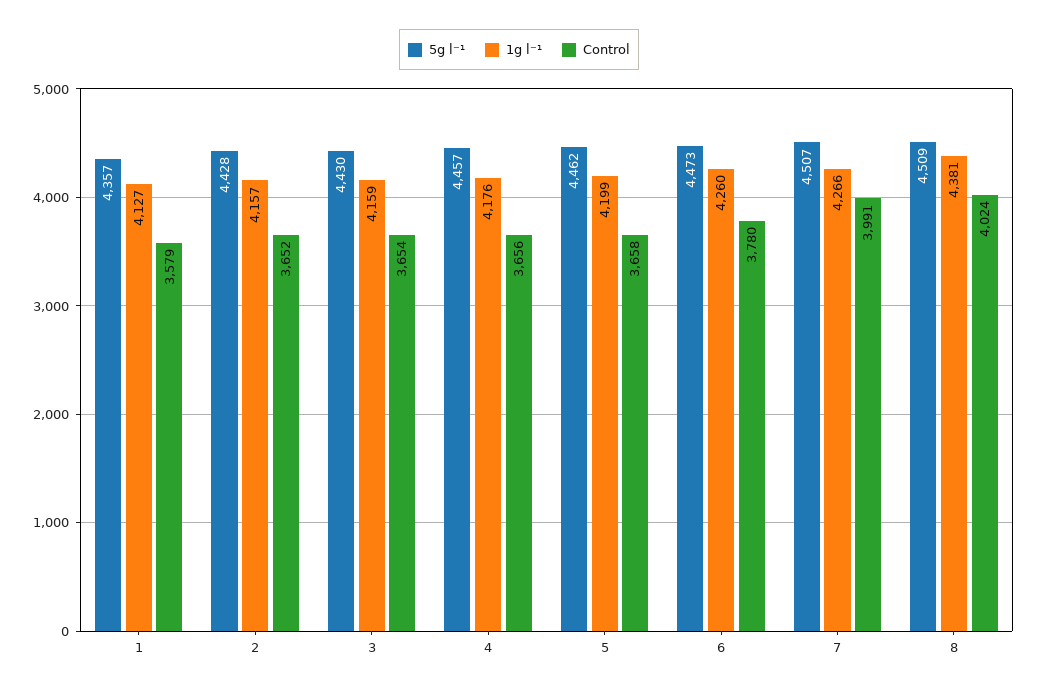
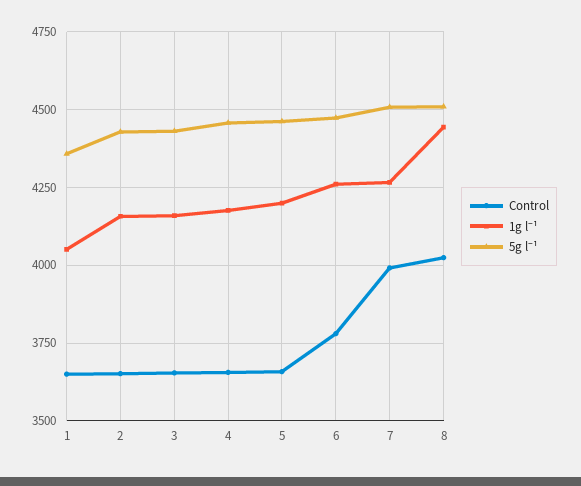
1g l⁻¹, 1: 4127 -> 4050
Control, 1: 3579 -> 3650
1g l⁻¹, 8: 4381 -> 4450

